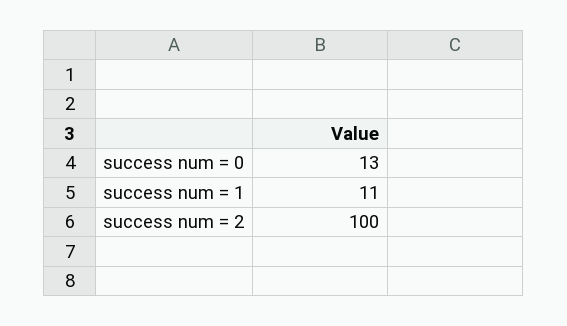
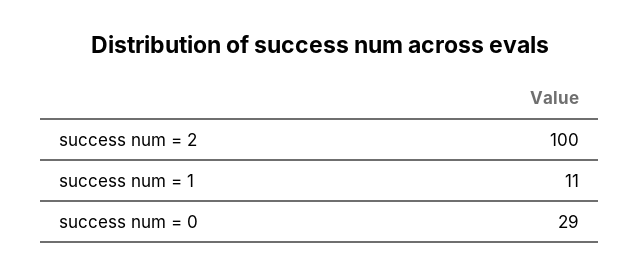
success num = 0: 13 -> 29

